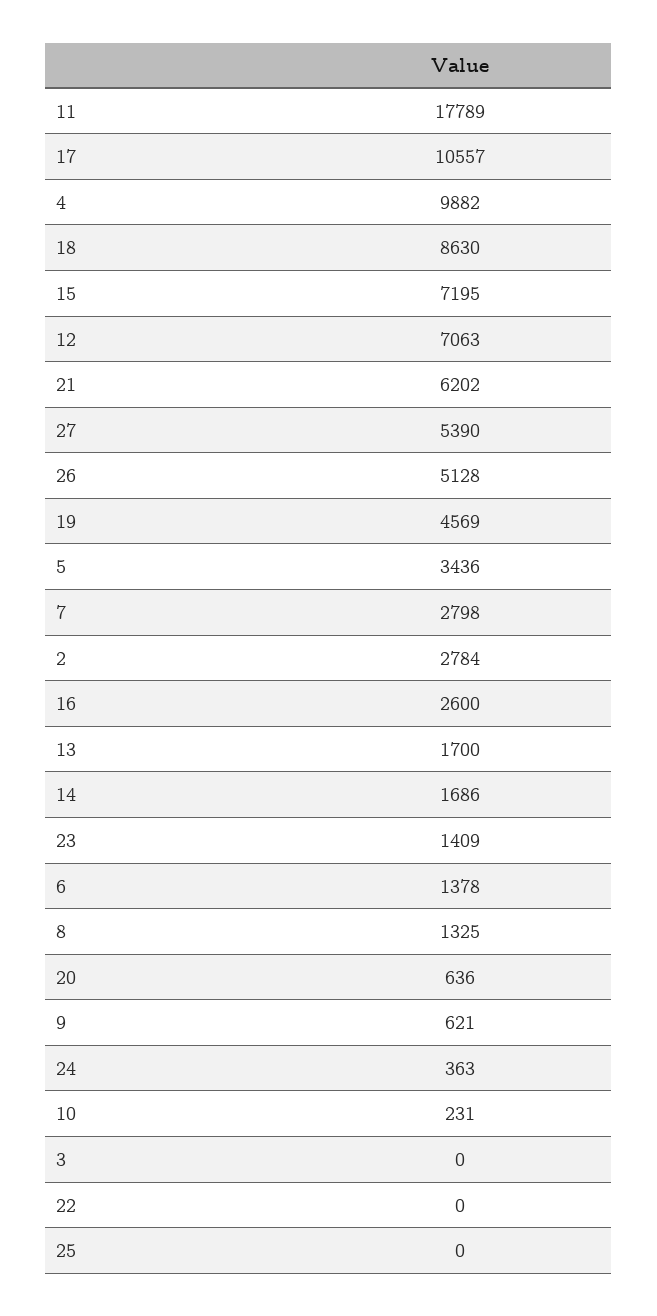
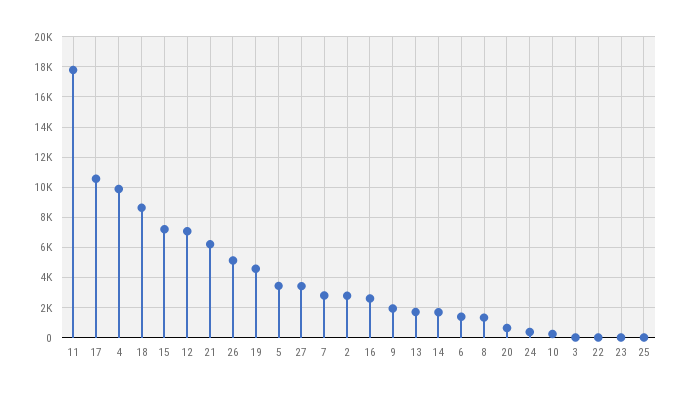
27: 5390 -> 3500
23: 1409 -> 0
9: 621 -> 2000

